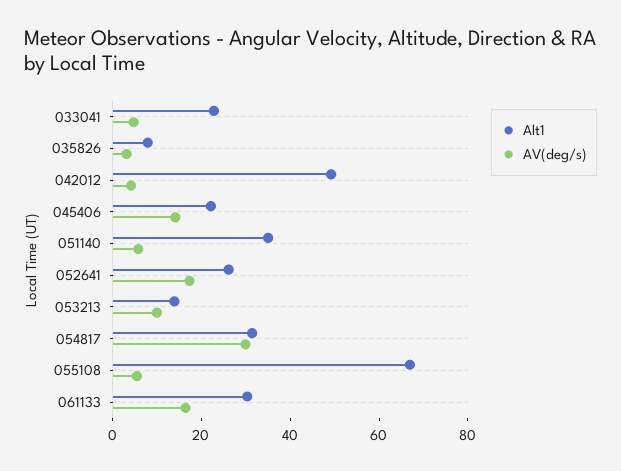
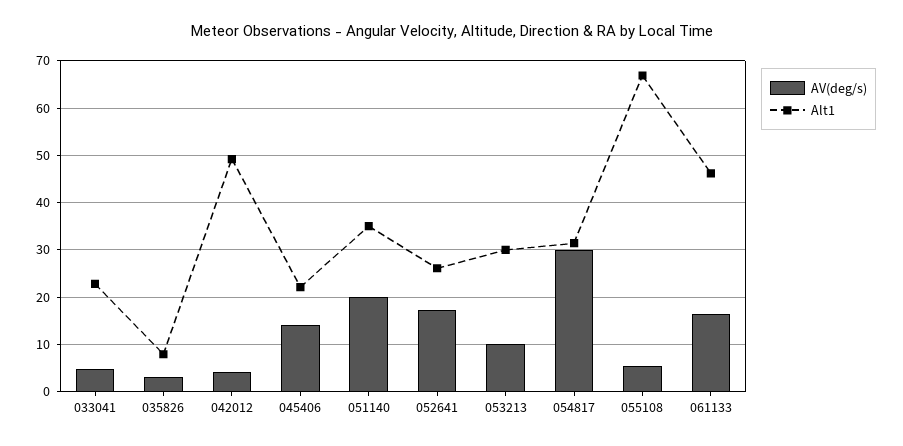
AV(deg/s), 051140: 5 -> 20
Alt1, 053213: 15 -> 30
Alt1, 061133: 30 -> 46

